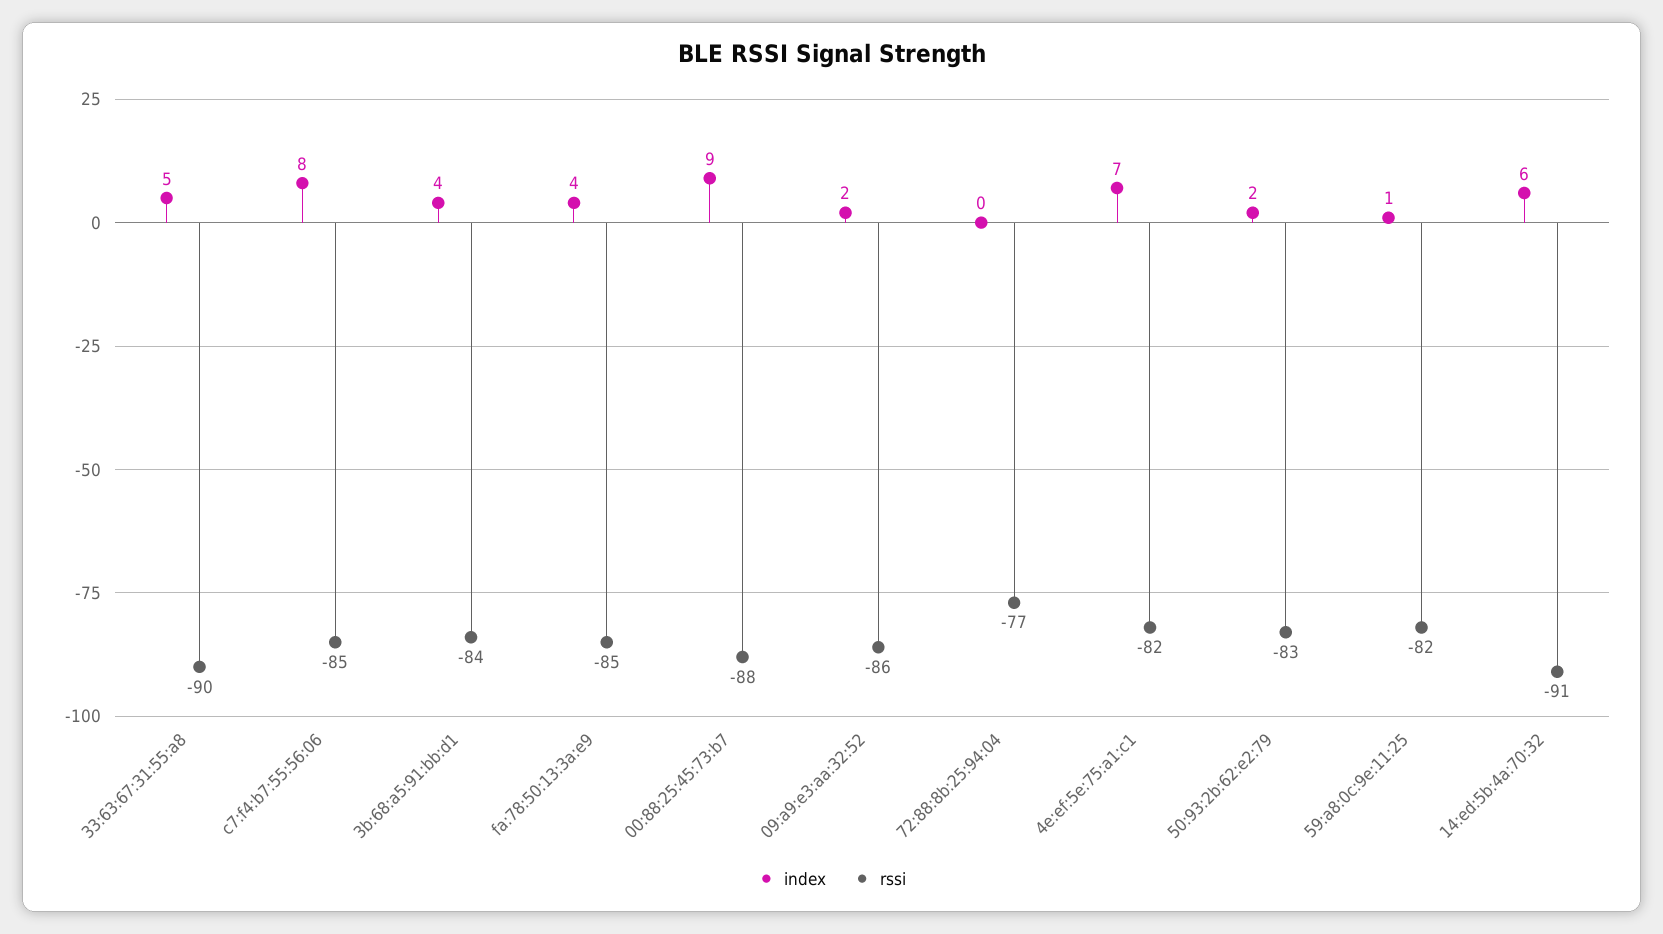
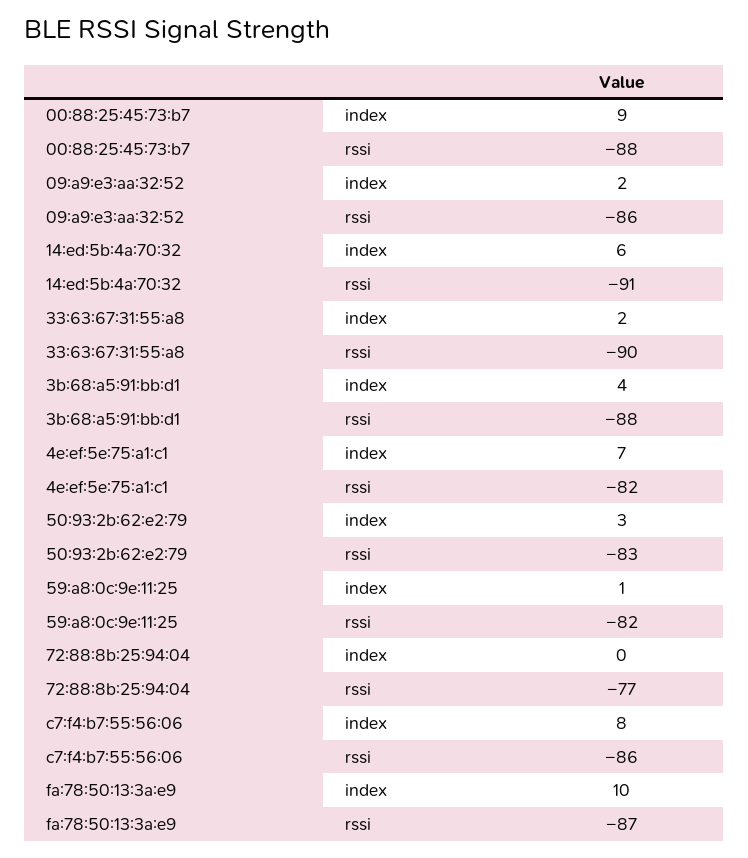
index, 33:63:67:31:55:a8: 5 -> 2
rssi, c7:f4:b7:55:56:06: -85 -> -86
rssi, 3b:68:a5:91:bb:d1: -84 -> -88
index, fa:78:50:13:3a:e9: 4 -> 10
rssi, fa:78:50:13:3a:e9: -85 -> -87
index, 50:93:2b:62:e2:79: 2 -> 3

